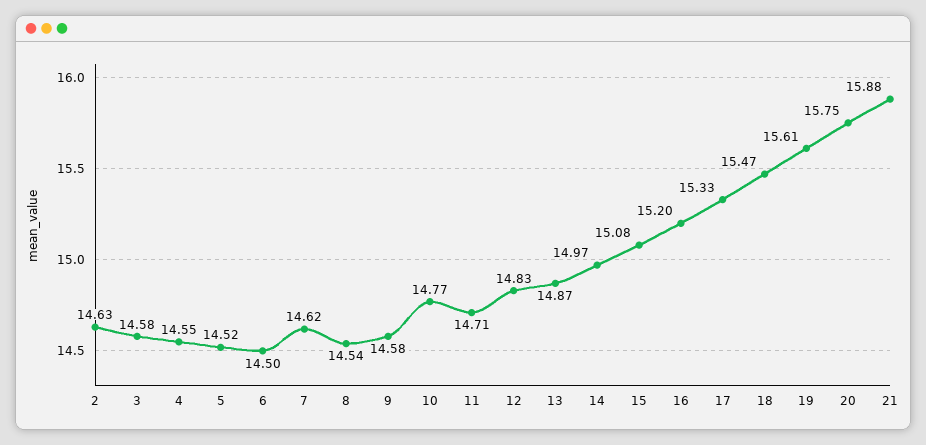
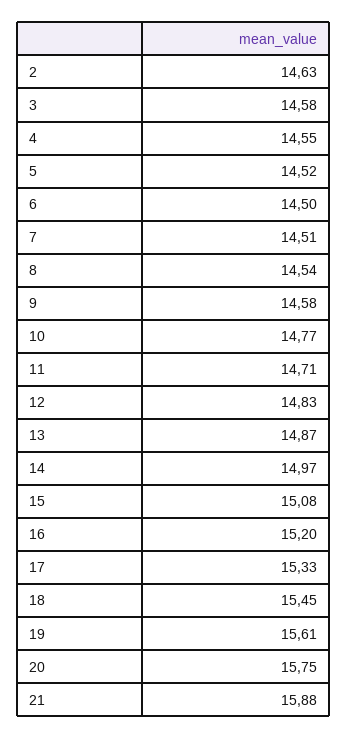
7: 14.62 -> 14.51
18: 15.47 -> 15.45

